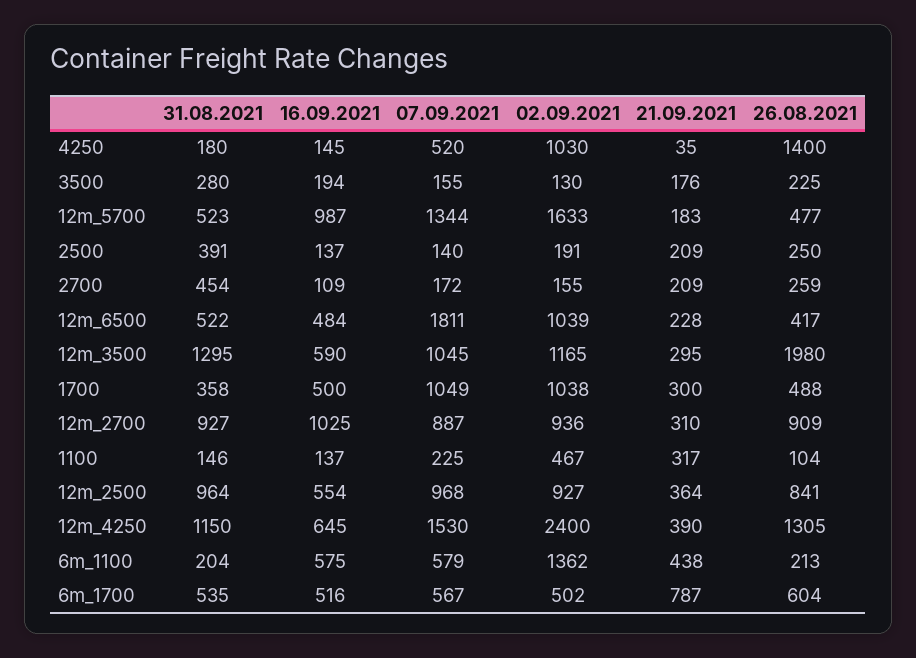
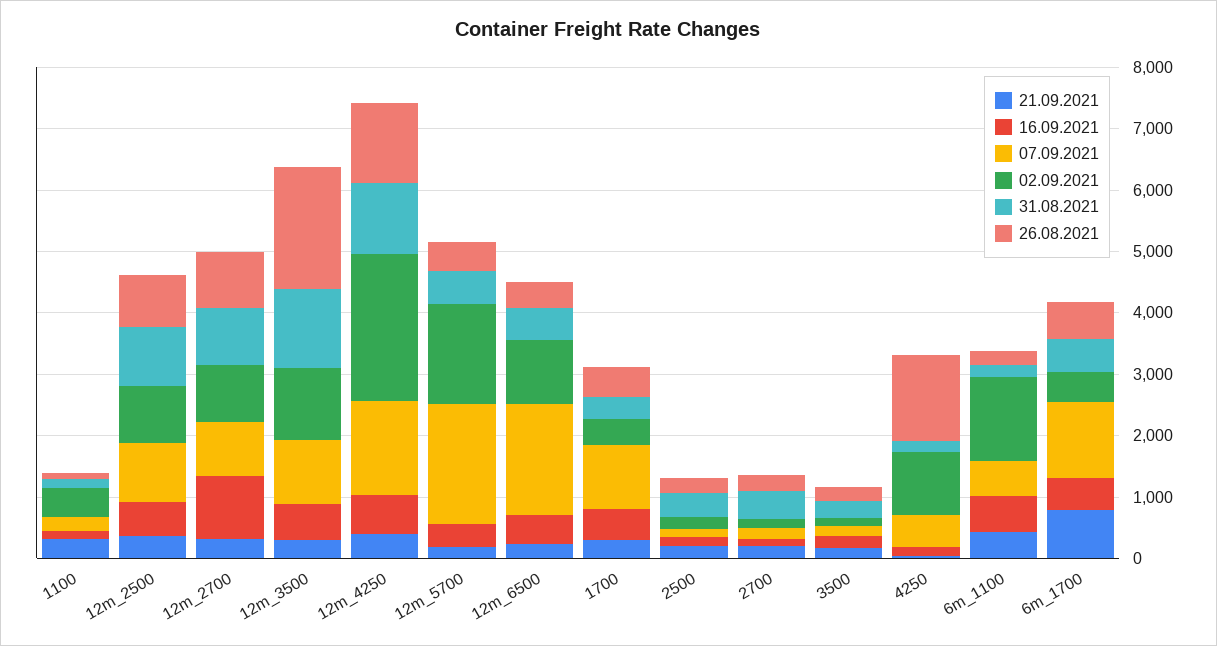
16.09.2021, 12m_5700: 987 -> 400
07.09.2021, 12m_5700: 1344 -> 2000
02.09.2021, 1700: 1038 -> 400
07.09.2021, 6m_1700: 567 -> 1200

